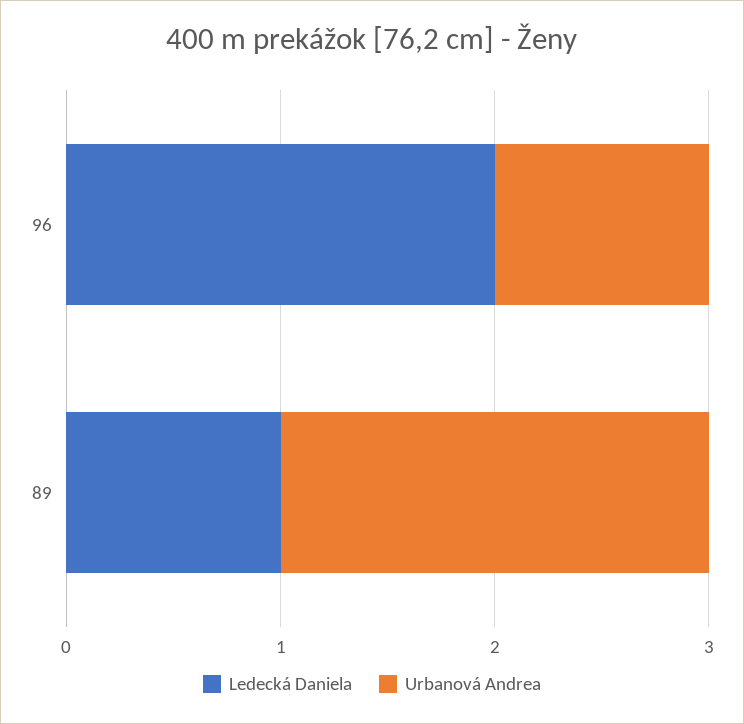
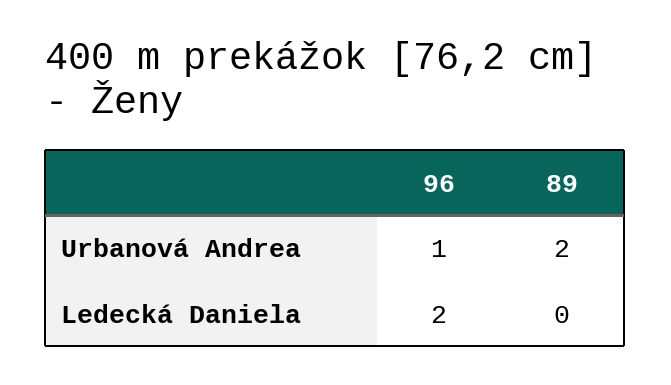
Ledecká Daniela, 89: 1 -> 0

